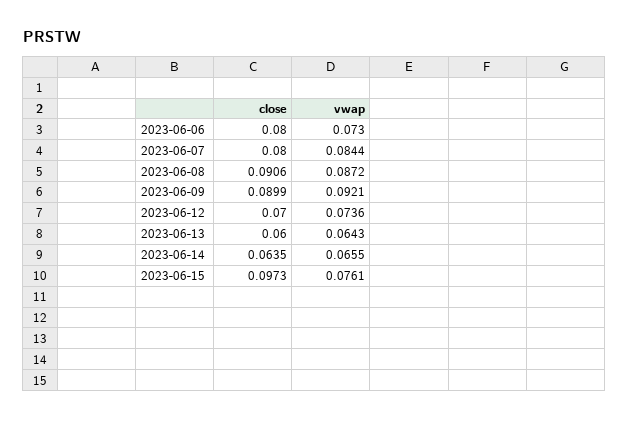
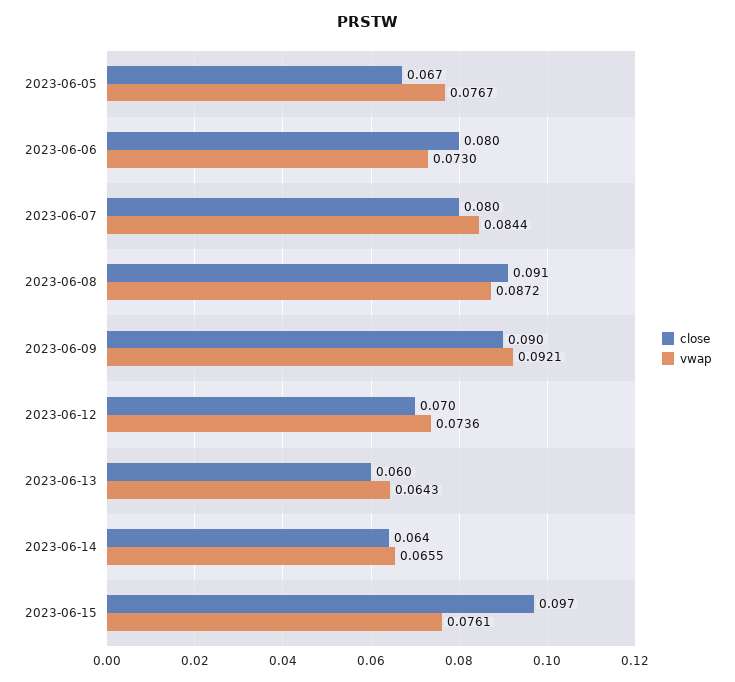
close, 2023-06-05: none -> 0.067
vwap, 2023-06-05: none -> 0.0767

